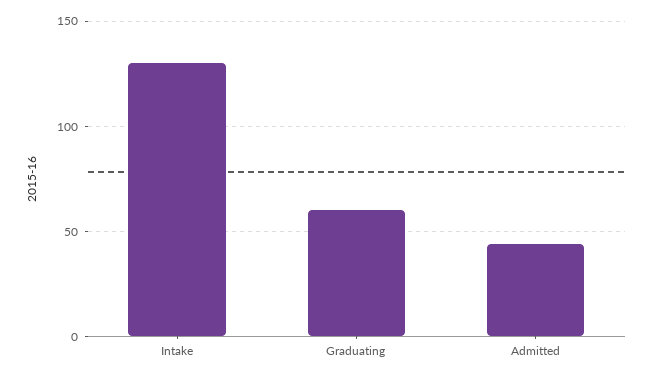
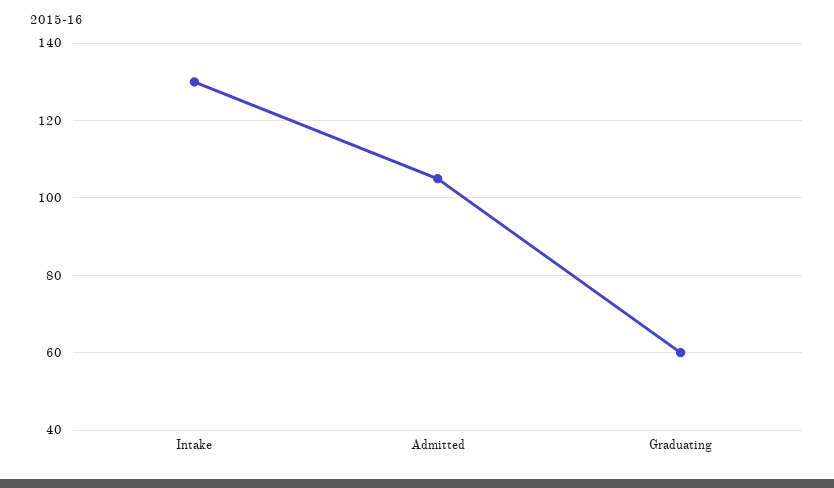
Admitted: 45 -> 105

